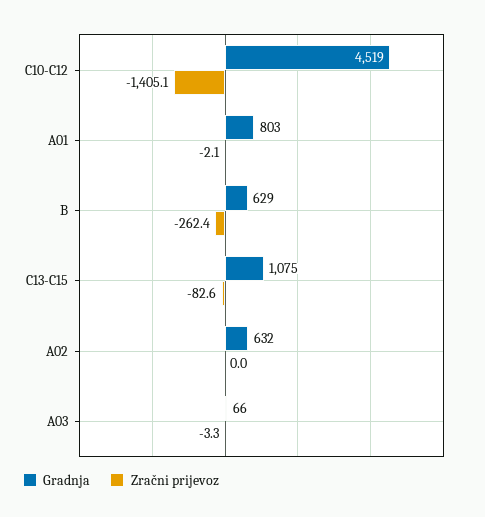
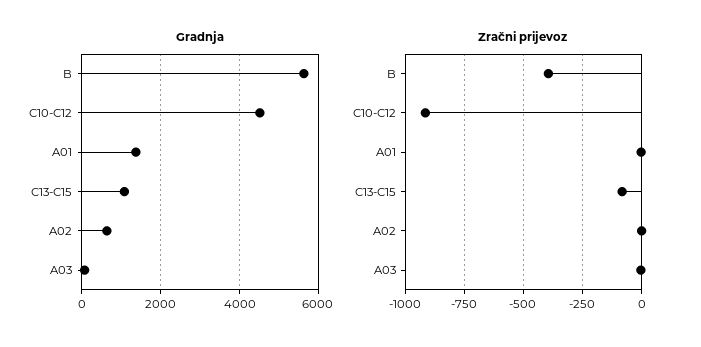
Zračni prijevoz, C10-C12: -1405.1 -> -900
Gradnja, A01: 803 -> 1400
Gradnja, B: 629 -> 5600
Zračni prijevoz, B: -262.4 -> -400

